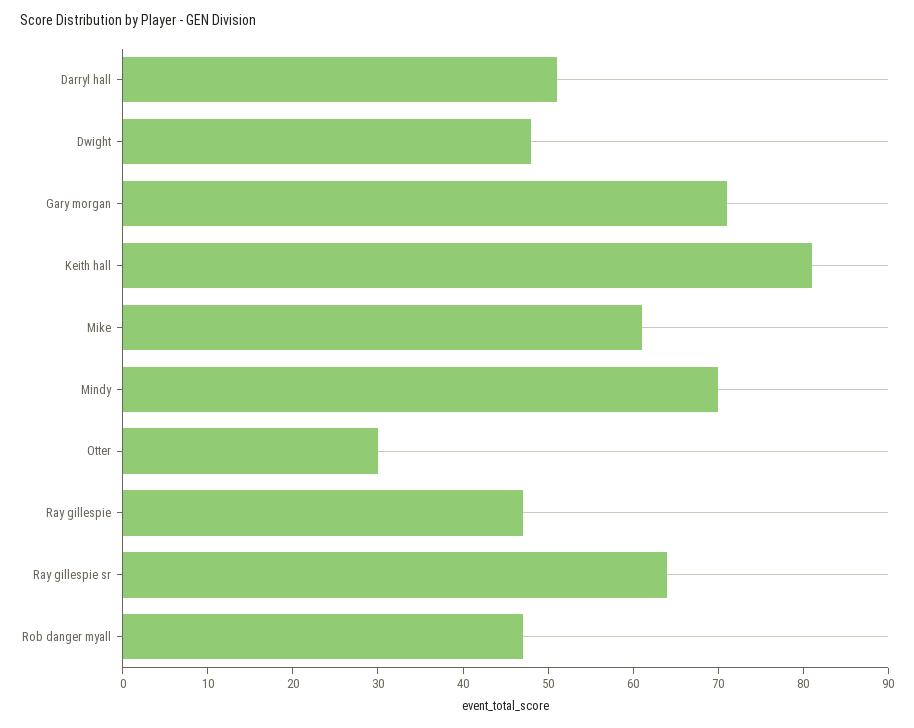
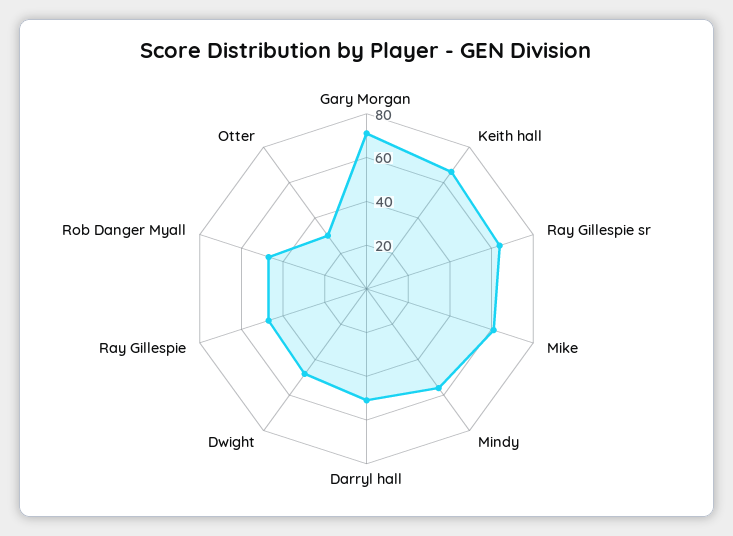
Keith hall: 81 -> 65
Mindy: 70 -> 55

